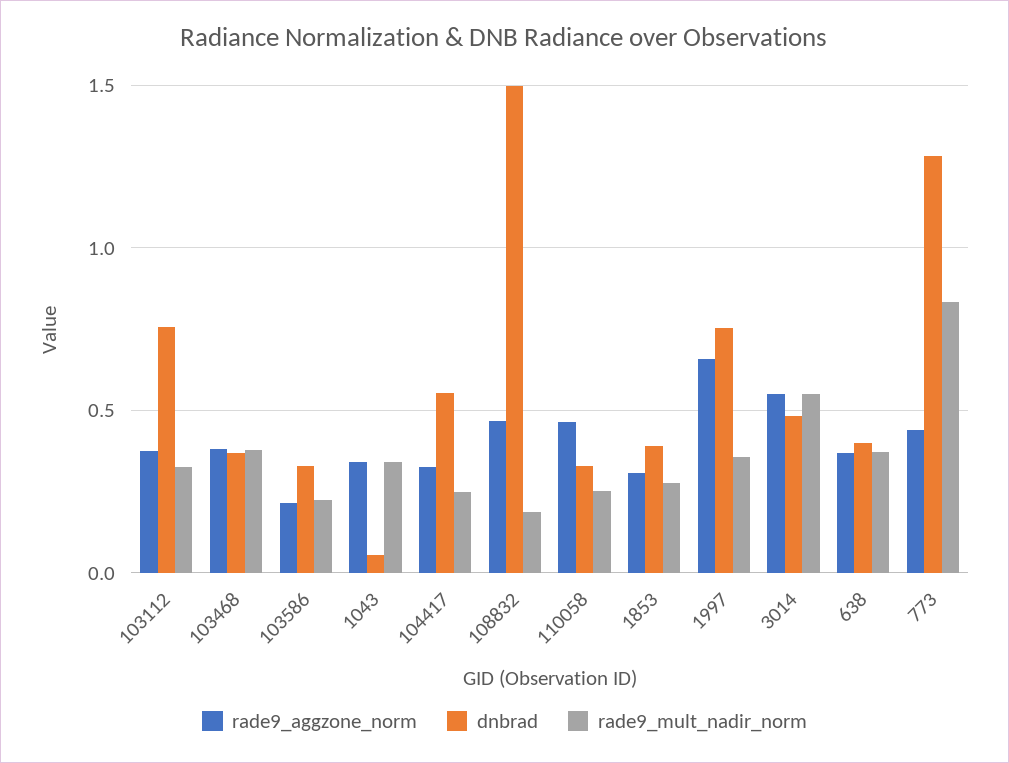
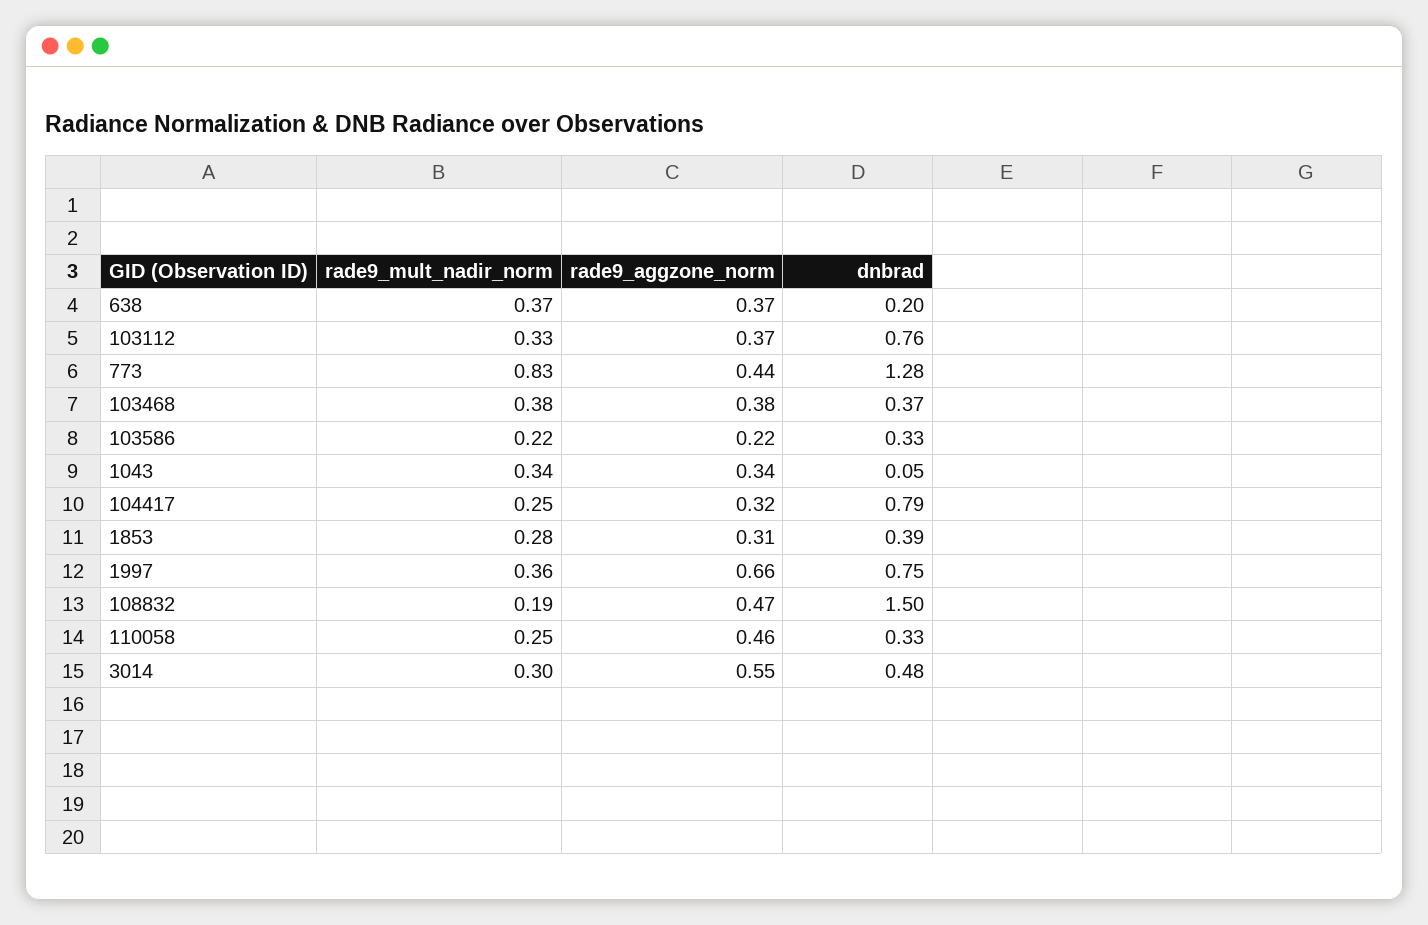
dnbrad, 104417: 0.55 -> 0.79
rade9_mult_nadir_norm, 3014: 0.55 -> 0.3
dnbrad, 638: 0.4 -> 0.2

